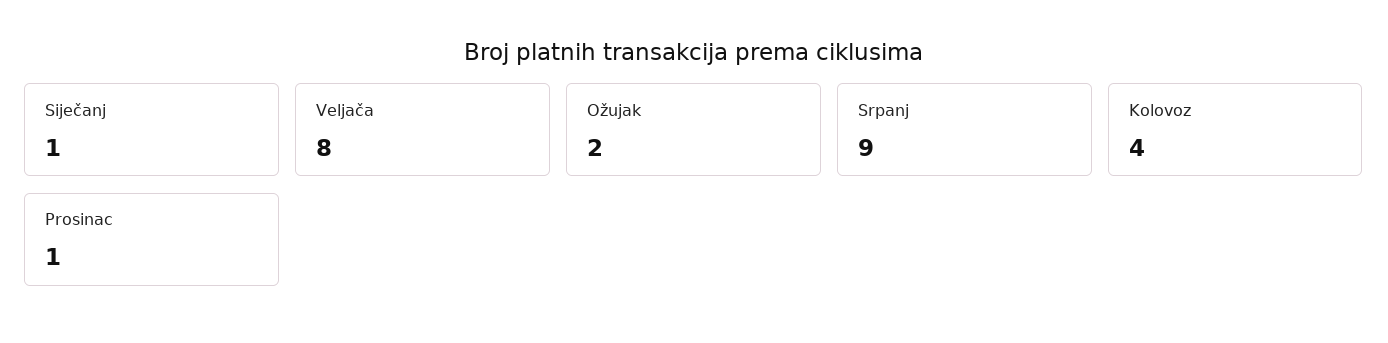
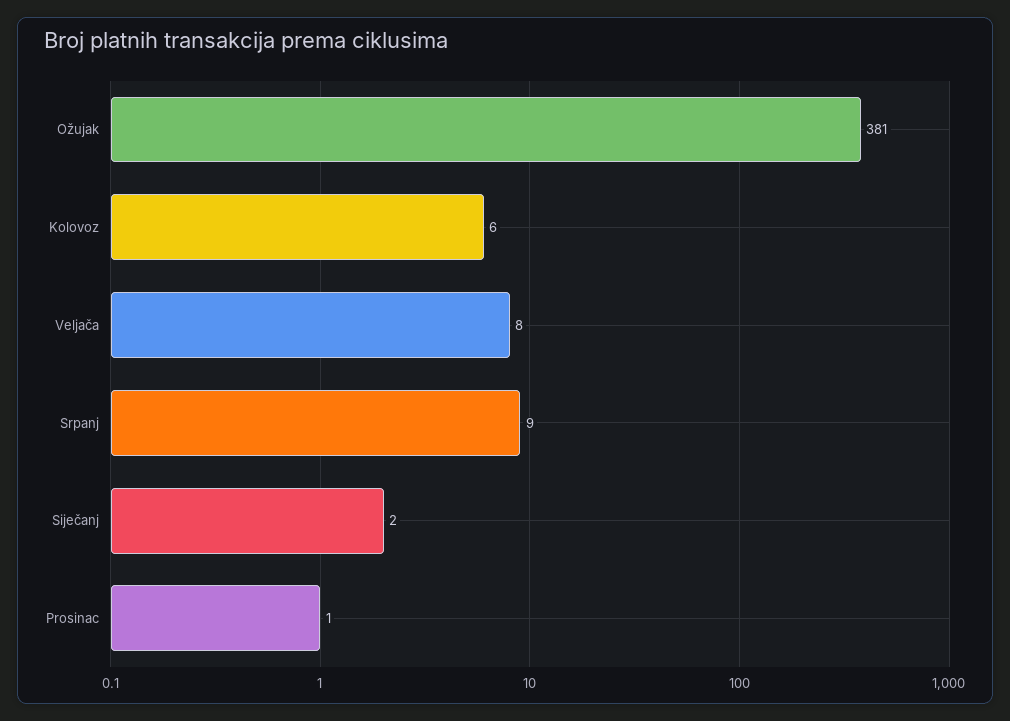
Siječanj: 1 -> 2
Ožujak: 2 -> 381
Kolovoz: 4 -> 6

